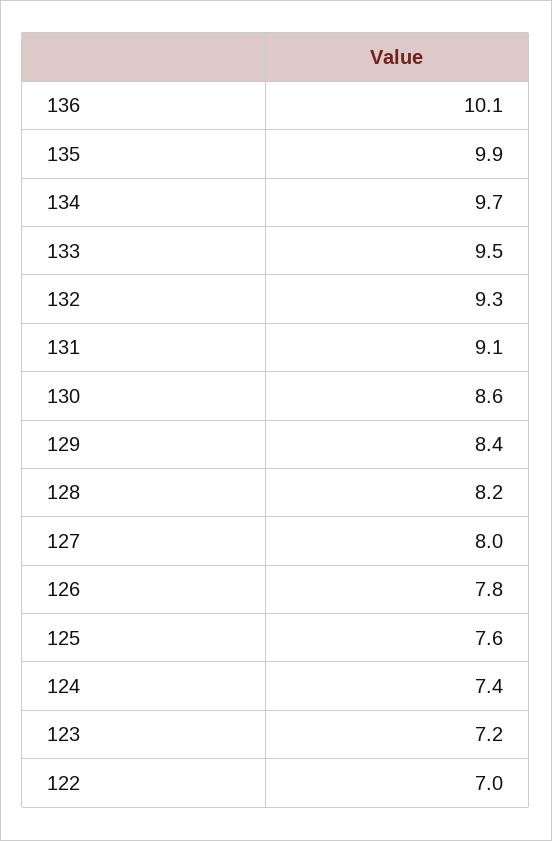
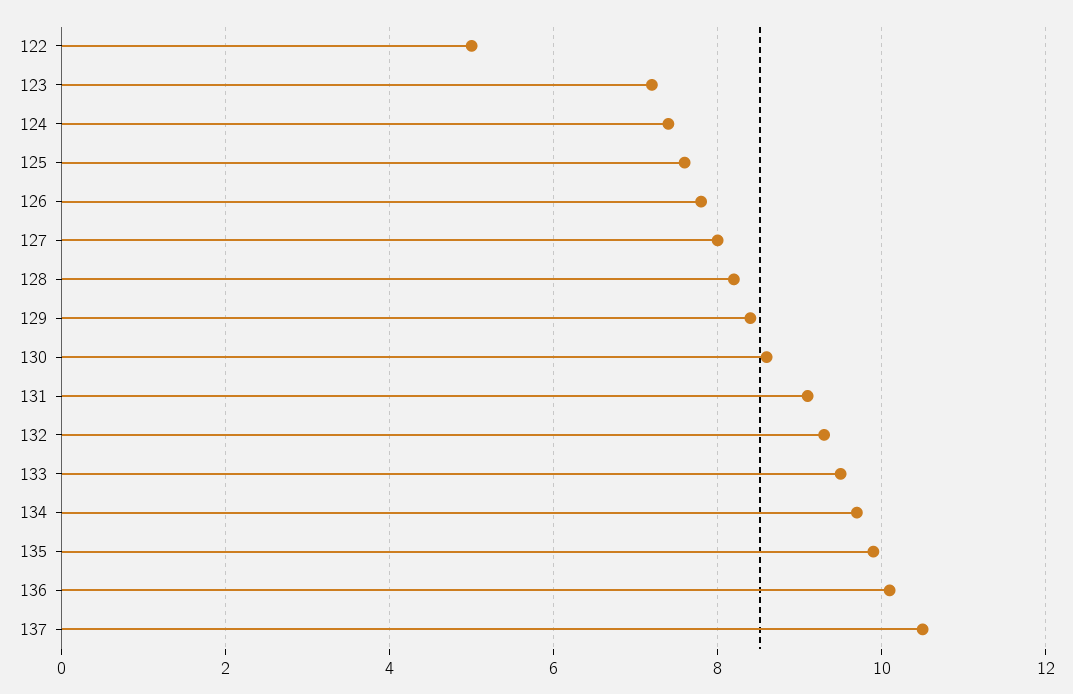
122: 7 -> 5
137: none -> 10.5

